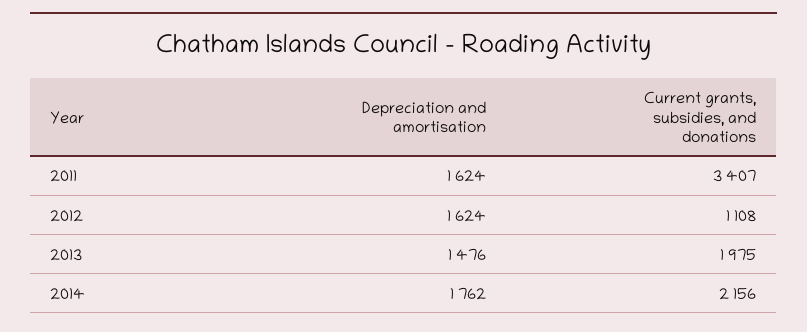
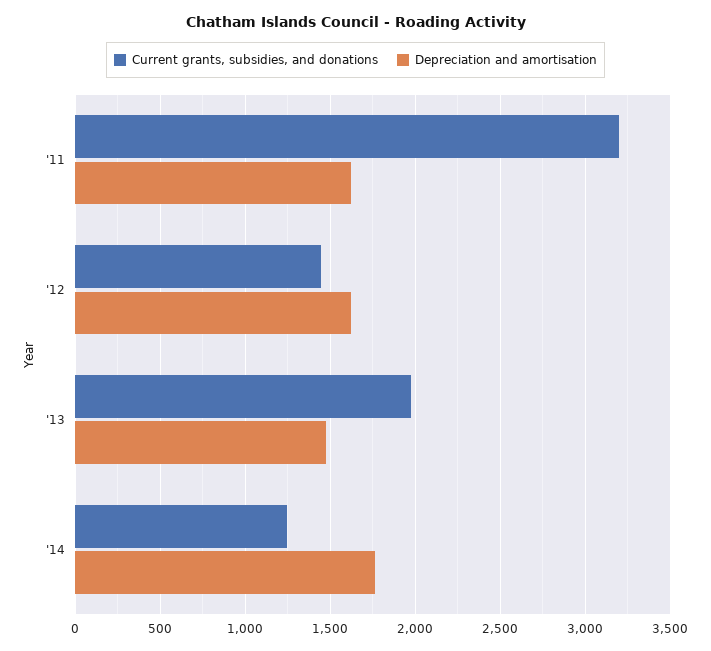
Current grants, subsidies, and donations, 2011: 3407 -> 3200
Current grants, subsidies, and donations, 2012: 1108 -> 1450
Current grants, subsidies, and donations, 2014: 2156 -> 1250

